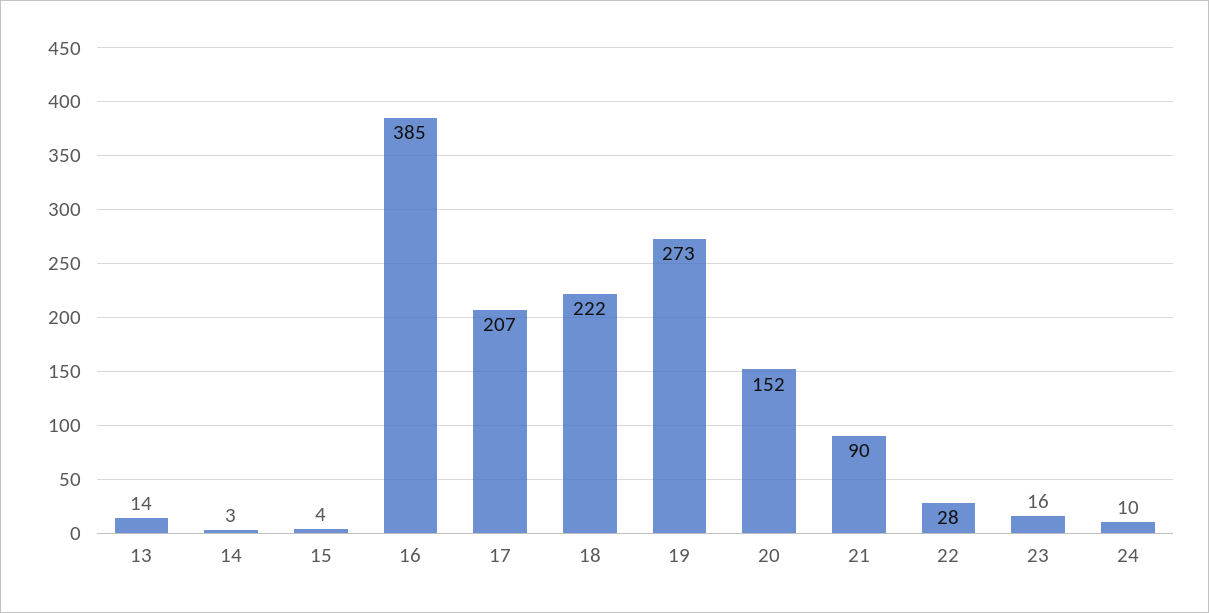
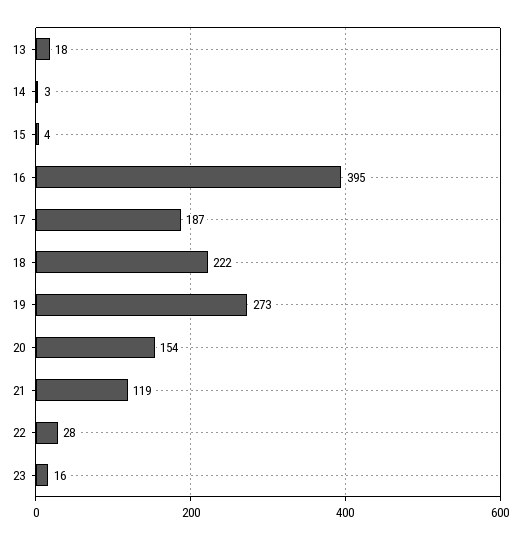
13: 14 -> 18
16: 385 -> 395
17: 207 -> 187
20: 152 -> 154
21: 90 -> 119
24: 10 -> none

